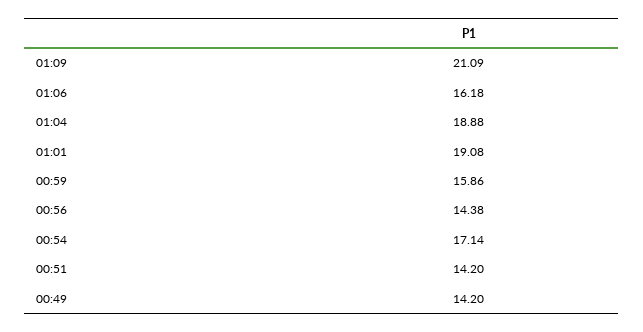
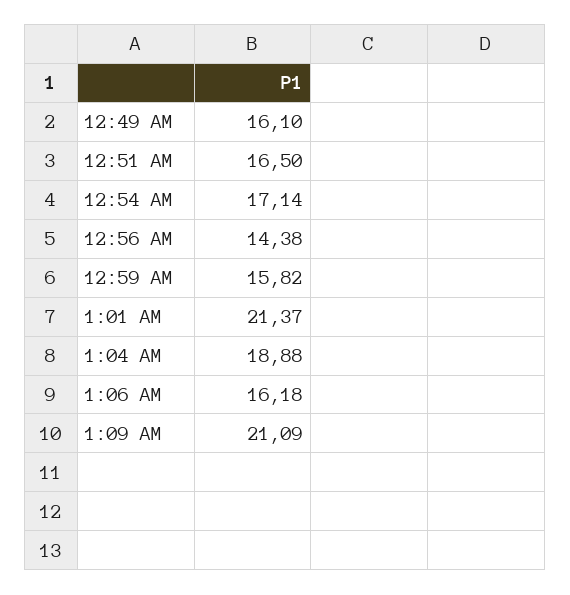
01:01: 19.08 -> 21.37
00:59: 15.86 -> 15.82
00:51: 14.2 -> 16.5
00:49: 14.2 -> 16.1

